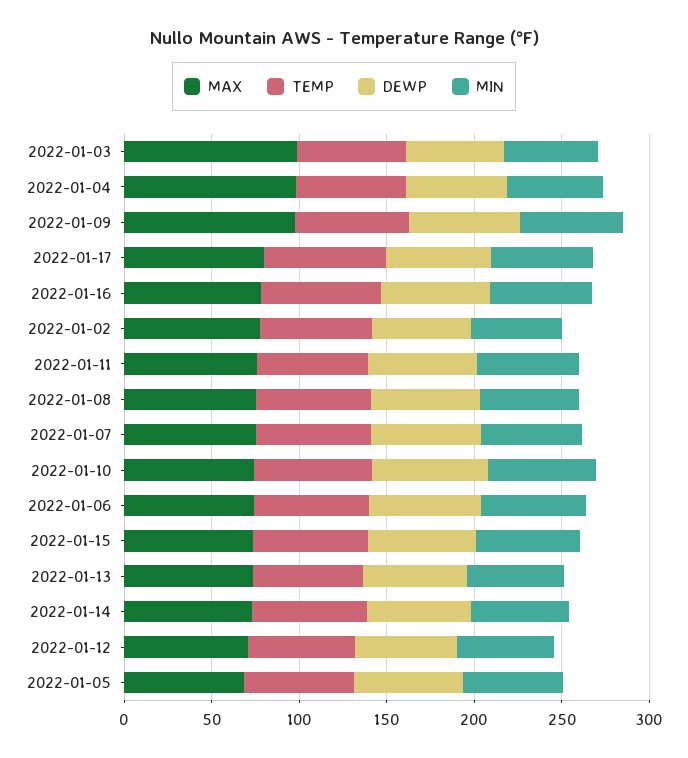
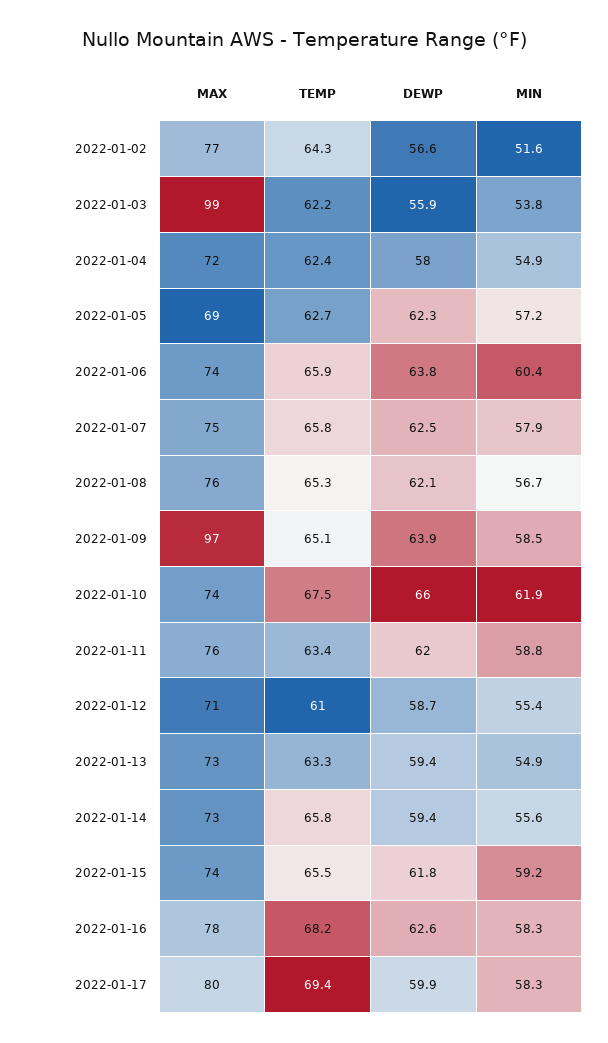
MAX, 2022-01-04: 100 -> 72

